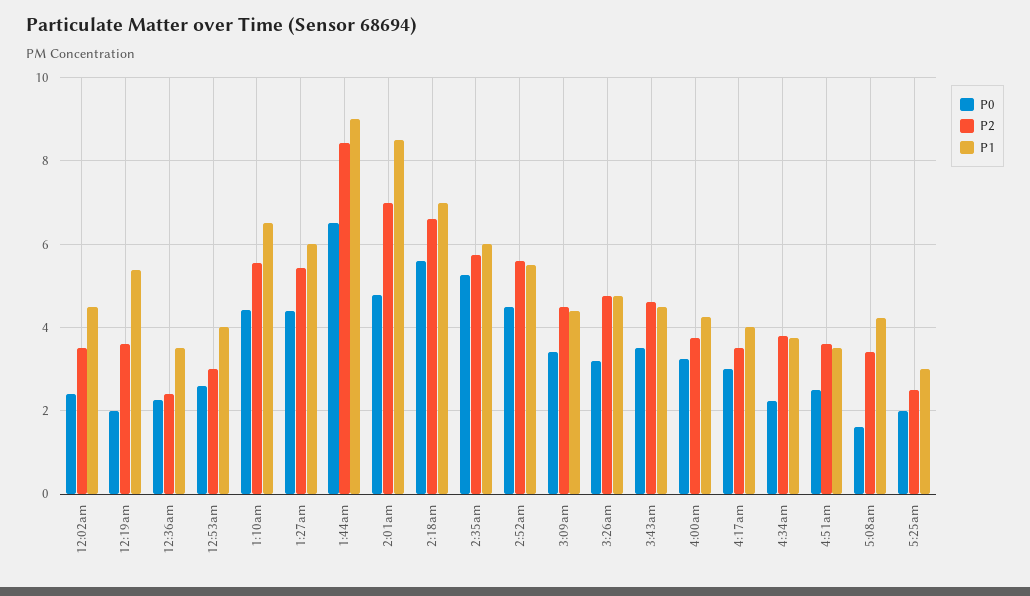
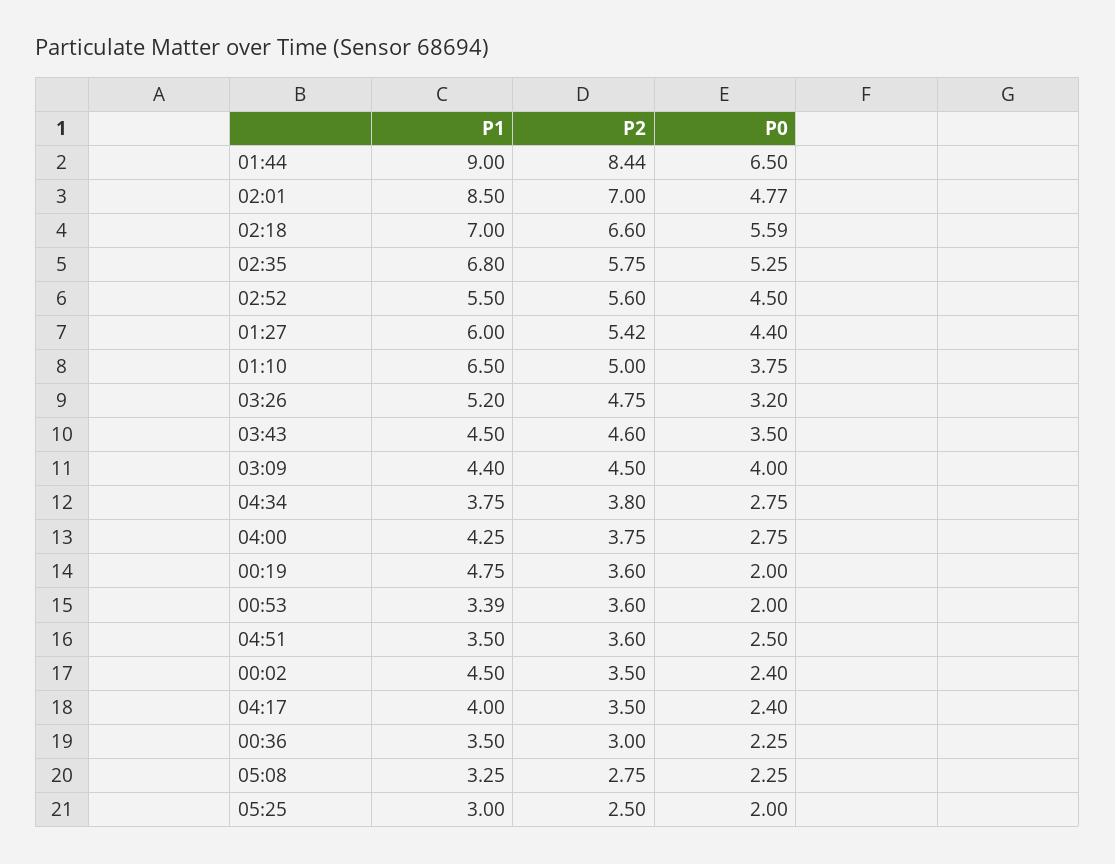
P1, 12:19am: 5.4 -> 4.75
P2, 12:36am: 2.4 -> 3
P0, 12:53am: 2.6 -> 2
P2, 12:53am: 3 -> 3.6
P1, 12:53am: 4 -> 3.39
P0, 1:10am: 4.4 -> 3.75
P2, 1:10am: 5.6 -> 5
P1, 2:35am: 6 -> 6.8
P0, 3:09am: 3.4 -> 4
P1, 3:26am: 4.8 -> 5.2
P0, 4:00am: 3.2 -> 2.75
P0, 4:17am: 3 -> 2.4
P0, 4:34am: 2.2 -> 2.75
P0, 5:08am: 1.6 -> 2.25
P2, 5:08am: 3.4 -> 2.75
P1, 5:08am: 4.2 -> 3.25

